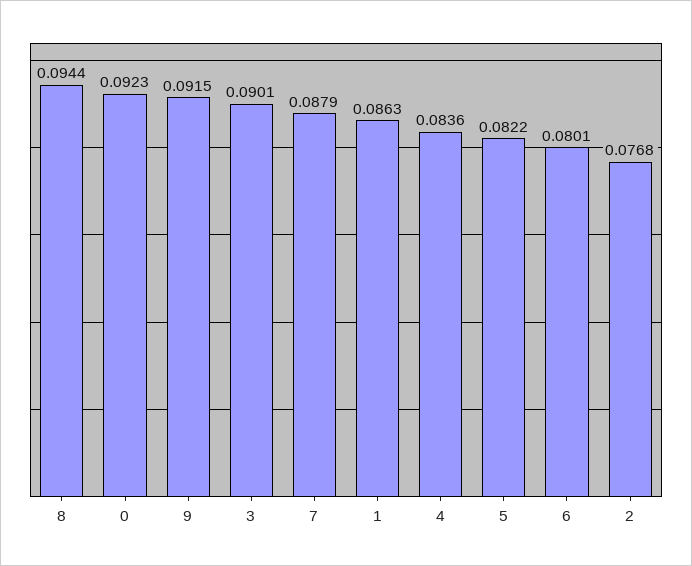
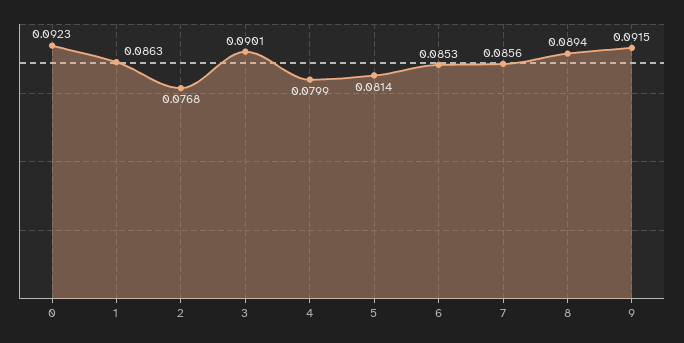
8: 0.0944 -> 0.0894
7: 0.0879 -> 0.0856
4: 0.0836 -> 0.0799
5: 0.0822 -> 0.0814
6: 0.0801 -> 0.0853

